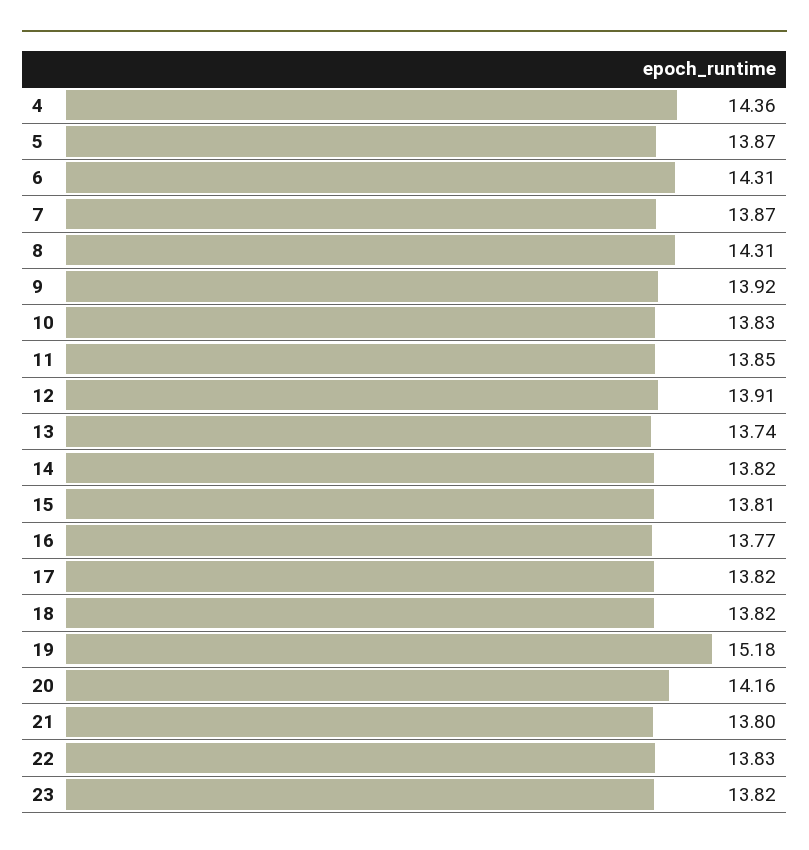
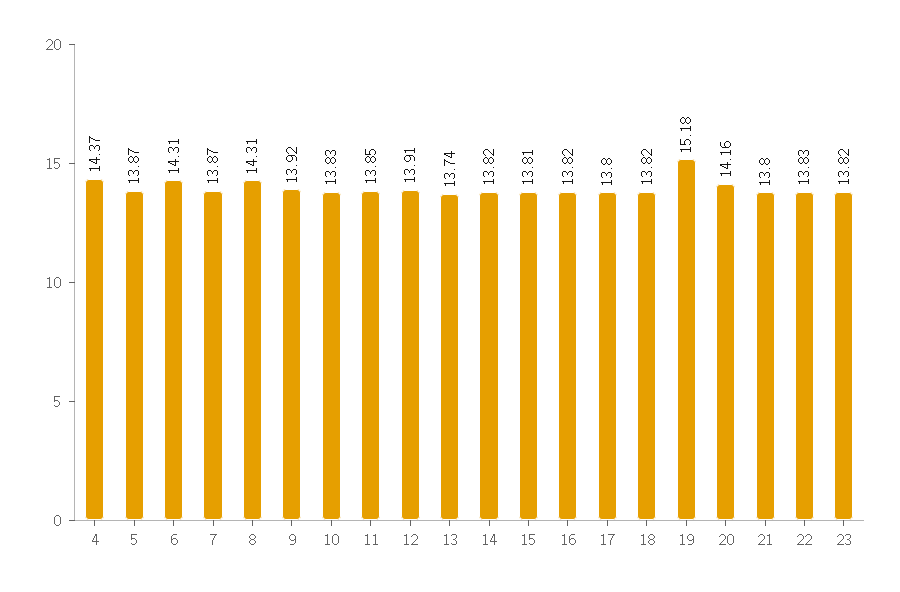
4: 14.36 -> 14.37
16: 13.77 -> 13.82
17: 13.82 -> 13.8

